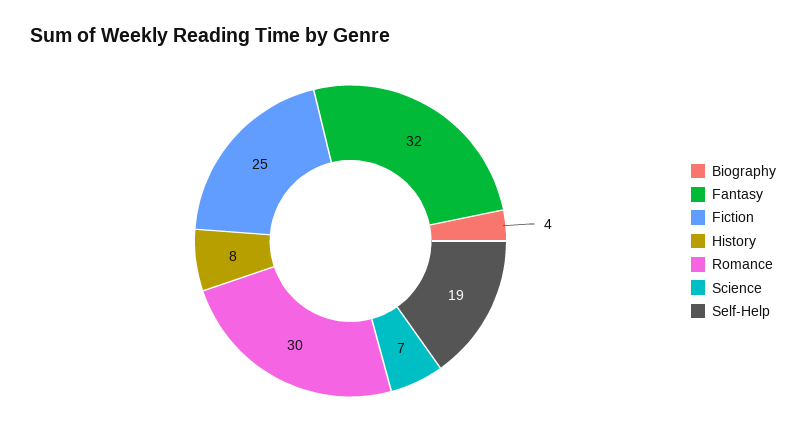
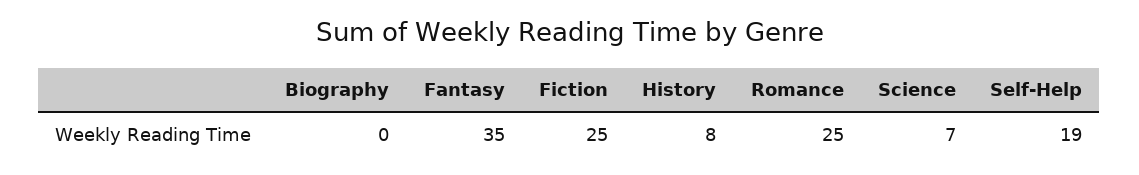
Biography: 4 -> 0
Fantasy: 32 -> 35
Romance: 30 -> 25

